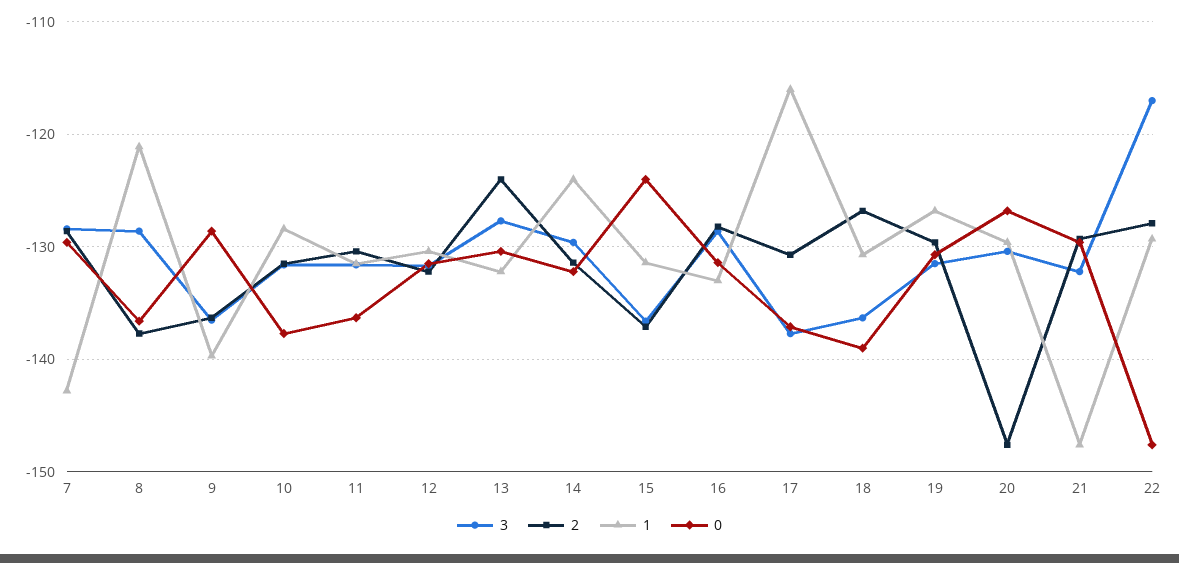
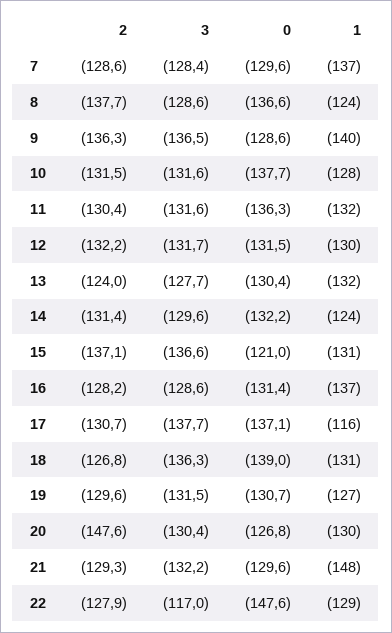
1, 7: -143 -> -137
1, 8: -121 -> -124
0, 15: -124 -> -121
1, 16: -133 -> -137

